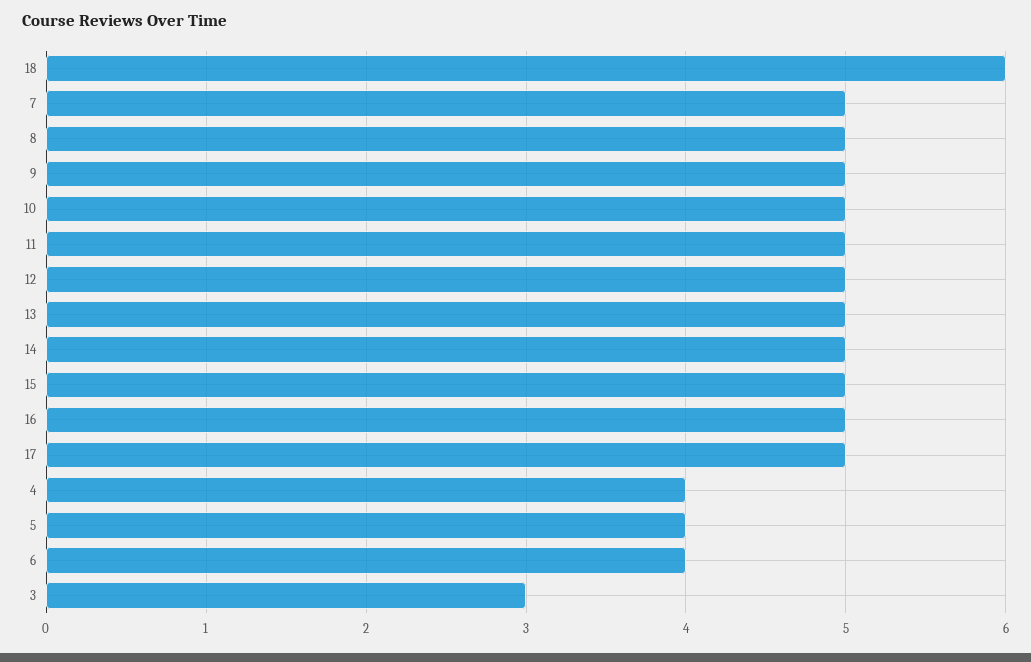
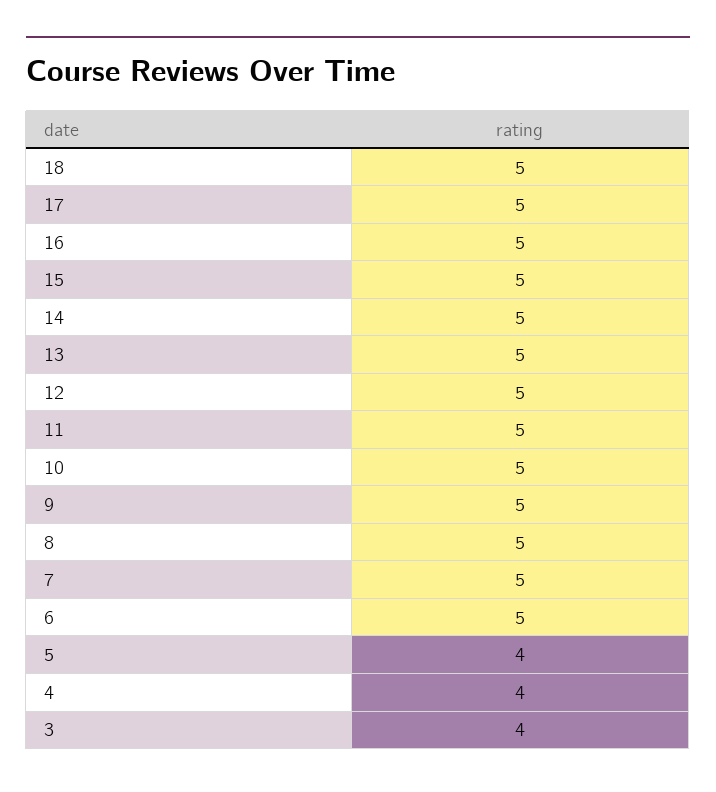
18: 6 -> 5
6: 4 -> 5
3: 3 -> 4

